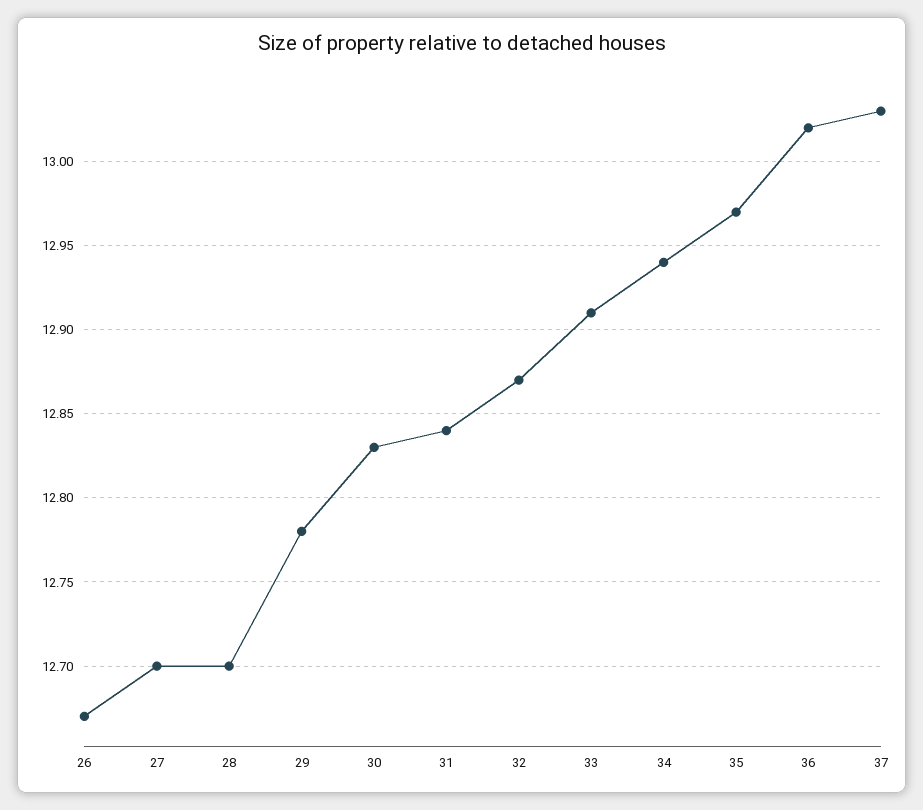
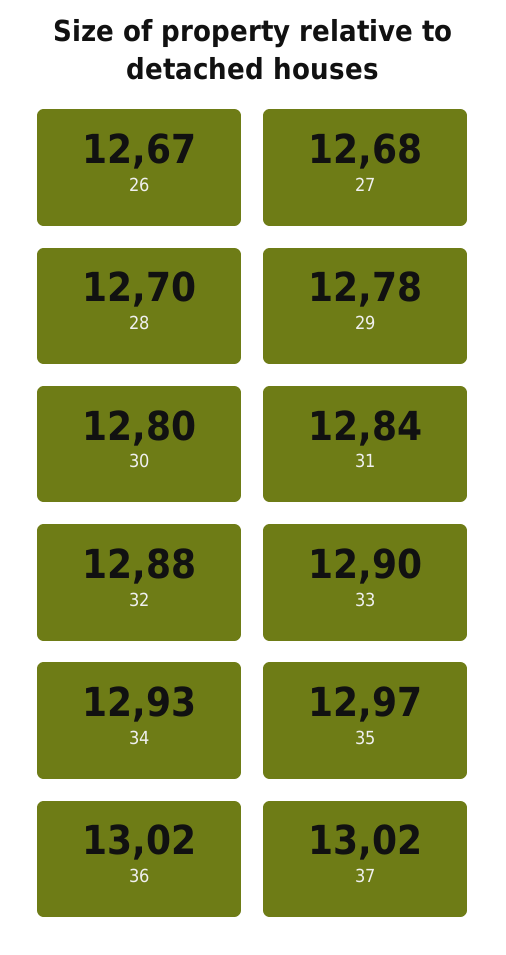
27: 12.7 -> 12.68
30: 12.83 -> 12.8
32: 12.87 -> 12.88
33: 12.91 -> 12.9
34: 12.94 -> 12.93
37: 13.03 -> 13.02

